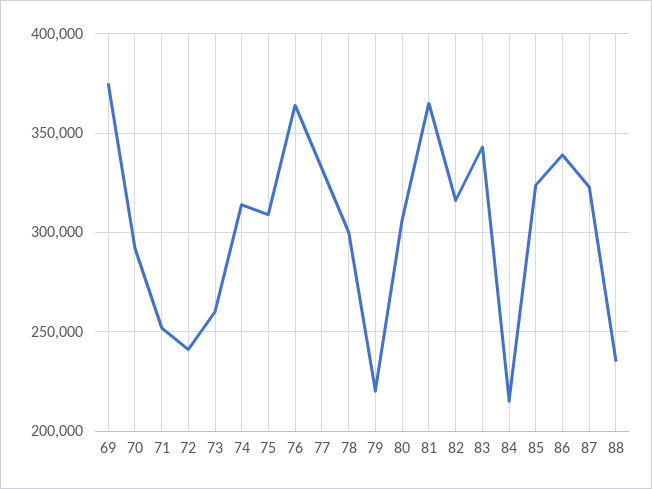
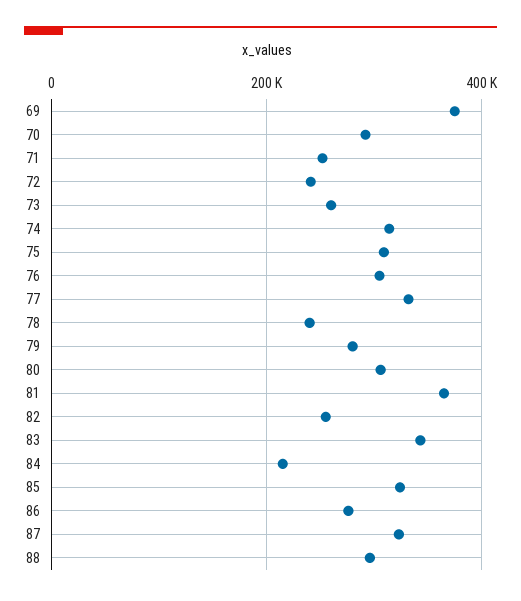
76: 365000 -> 300000
78: 300000 -> 240000
79: 220000 -> 280000
82: 315000 -> 260000
86: 340000 -> 280000
88: 235000 -> 300000

